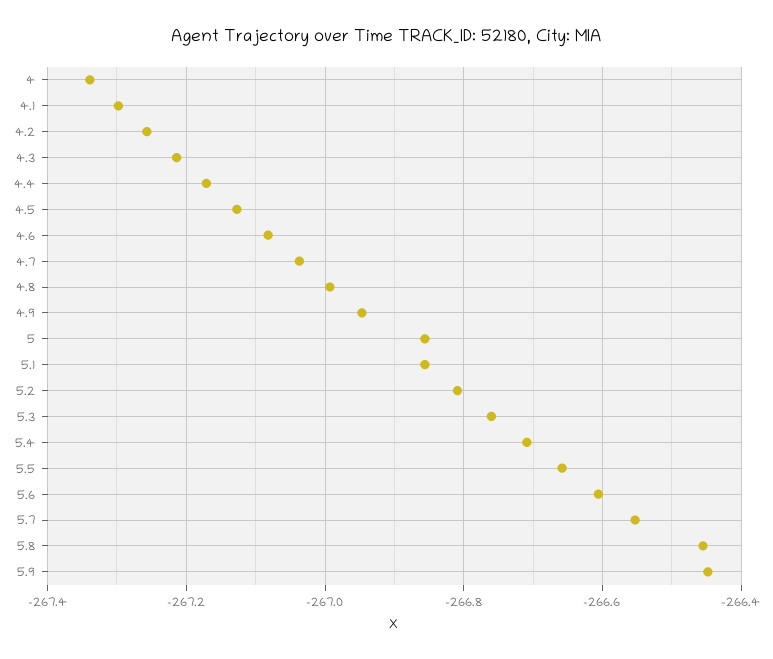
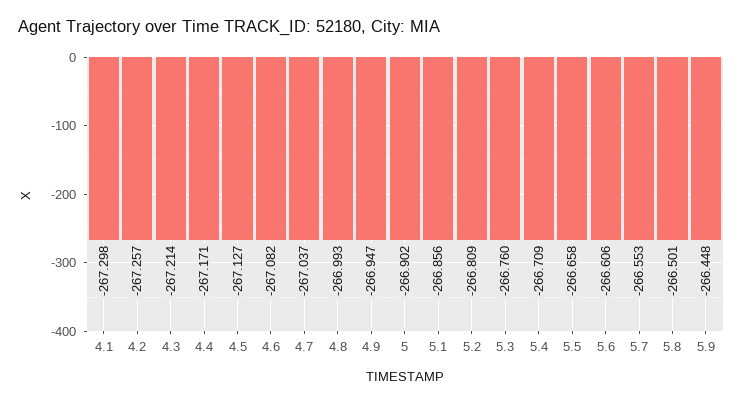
4: -267.34 -> none
5: -266.86 -> -266.902
5.8: -266.46 -> -266.501

